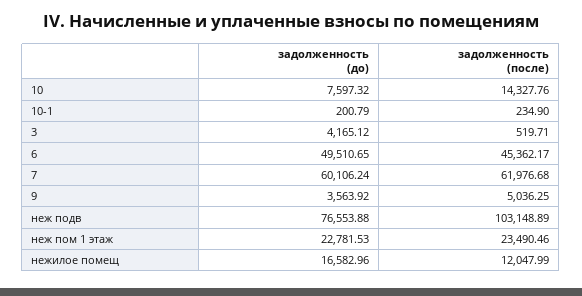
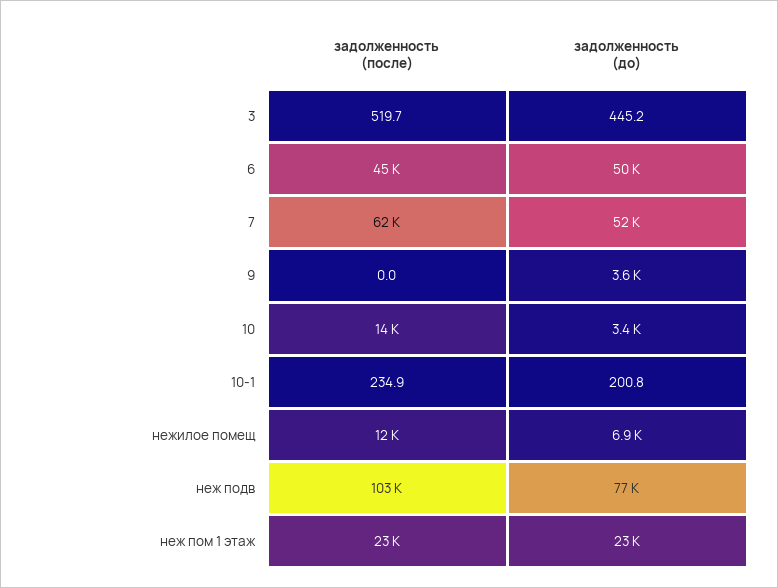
задолженность (до), 10: 7597.32 -> 3400
задолженность (до), 3: 4165.12 -> 445.2
задолженность (до), 7: 60106.24 -> 52000
задолженность (после), 9: 5036.25 -> 0
задолженность (до), нежилое помещ: 16582.96 -> 6900

